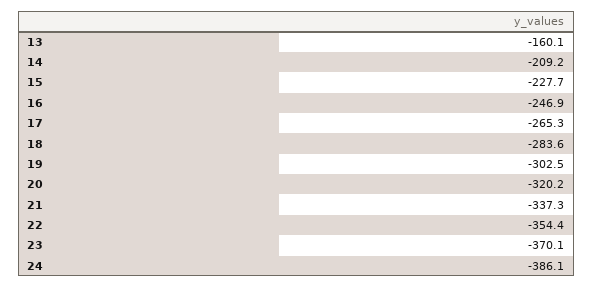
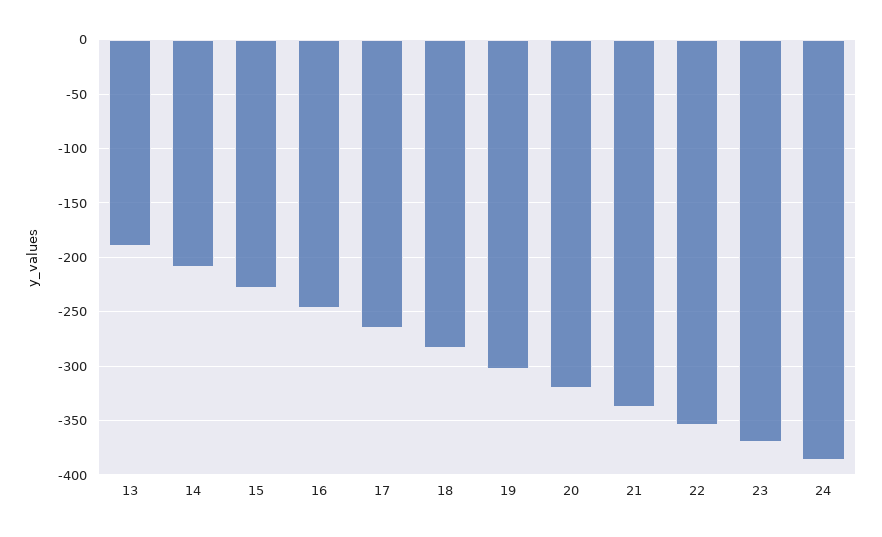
13: -160.1 -> -190

